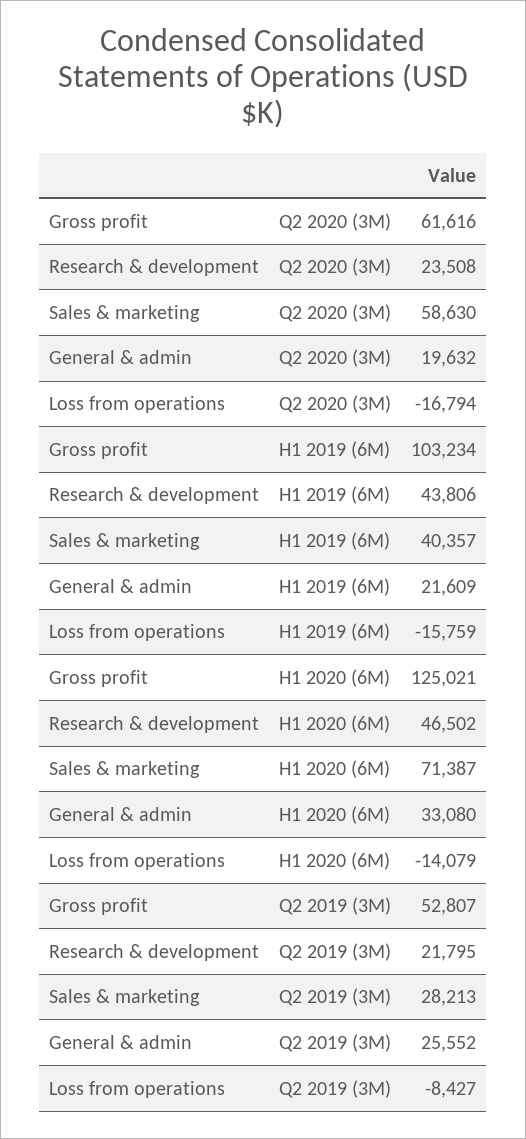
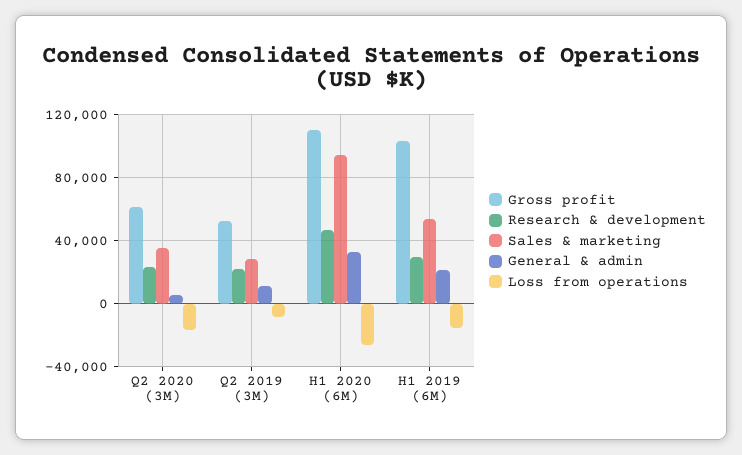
Sales & marketing, Q2 2020 (3M): 58630 -> 35000
General & admin, Q2 2020 (3M): 19632 -> 5000
Research & development, H1 2019 (6M): 43806 -> 30000
Sales & marketing, H1 2019 (6M): 40357 -> 55000
Gross profit, H1 2020 (6M): 125021 -> 110000
Sales & marketing, H1 2020 (6M): 71387 -> 95000
Loss from operations, H1 2020 (6M): -14079 -> -25000
General & admin, Q2 2019 (3M): 25552 -> 10000

